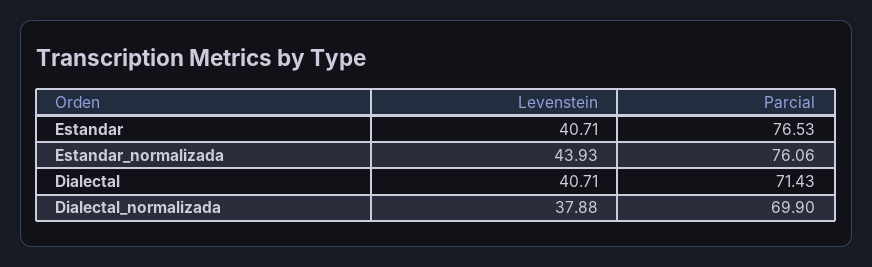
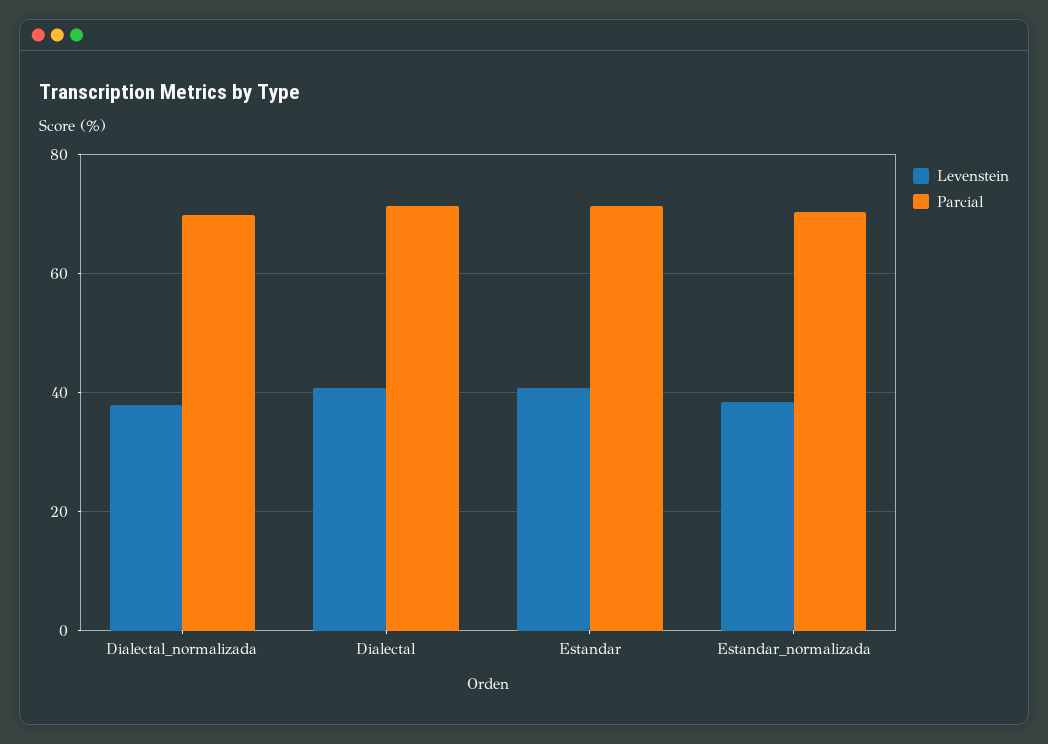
Parcial, Estandar: 76.53 -> 72
Levenstein, Estandar_normalizada: 43.93 -> 38
Parcial, Estandar_normalizada: 76.06 -> 70

